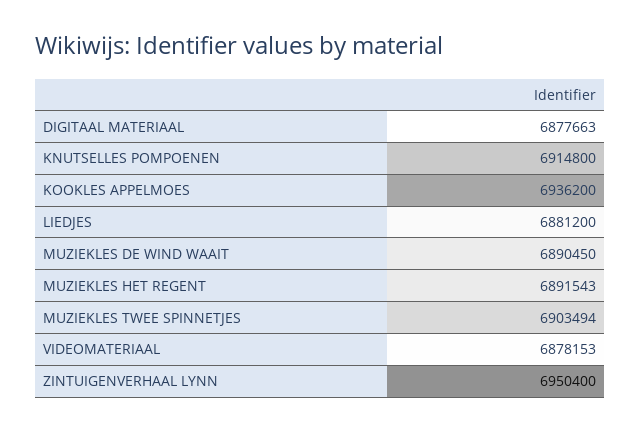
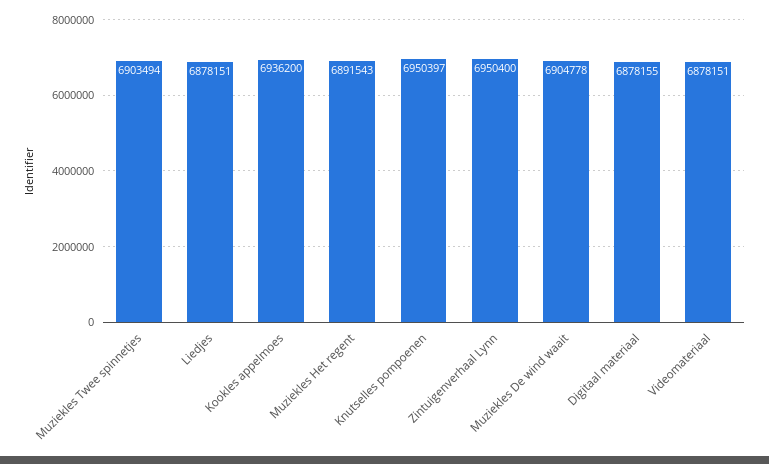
DIGITAAL MATERIAAL: 6877663 -> 6878155
KNUTSELLES POMPOENEN: 6914800 -> 6950397
LIEDJES: 6881200 -> 6878151
MUZIEKLES DE WIND WAAIT: 6890450 -> 6904778
VIDEOMATERIAAL: 6878153 -> 6878151

